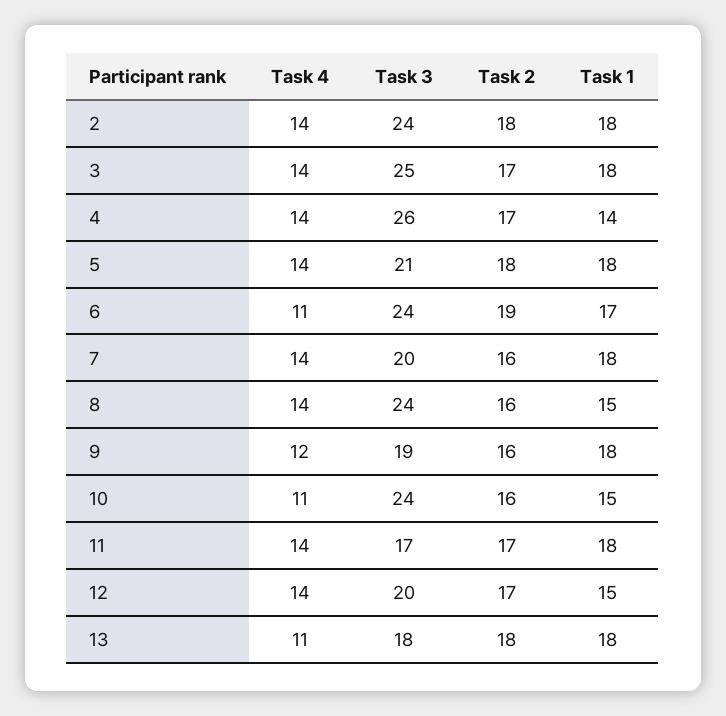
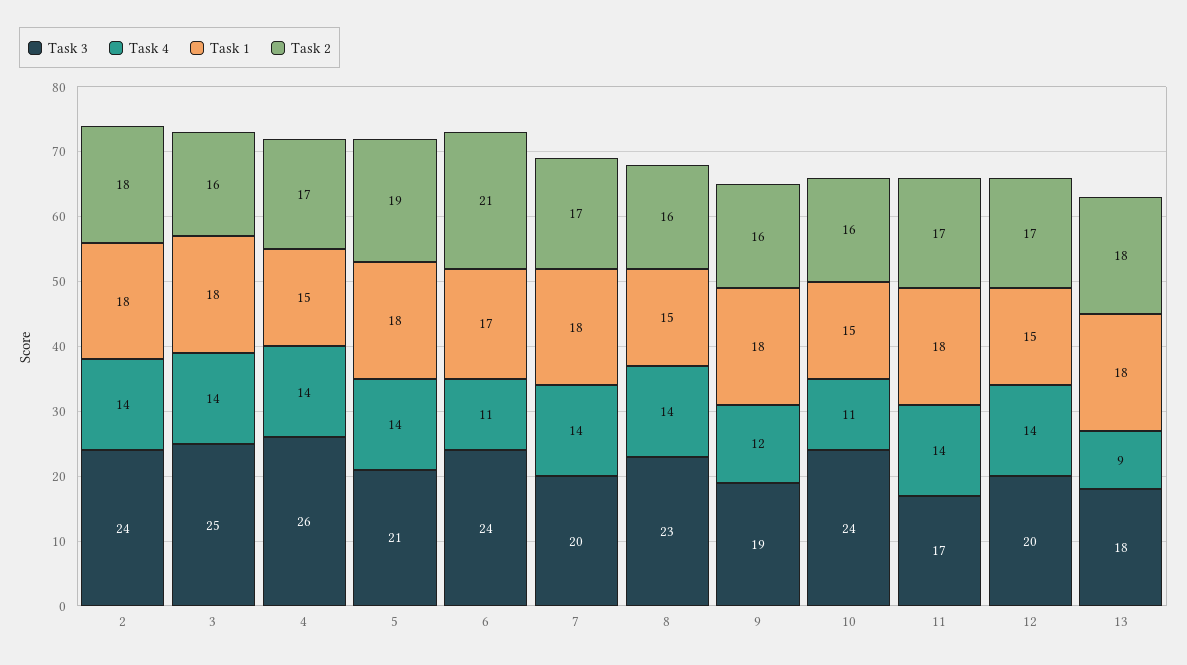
Task 2, 3: 17 -> 16
Task 1, 4: 14 -> 15
Task 2, 5: 18 -> 19
Task 2, 6: 19 -> 21
Task 2, 7: 16 -> 17
Task 3, 8: 24 -> 23
Task 4, 13: 11 -> 9

